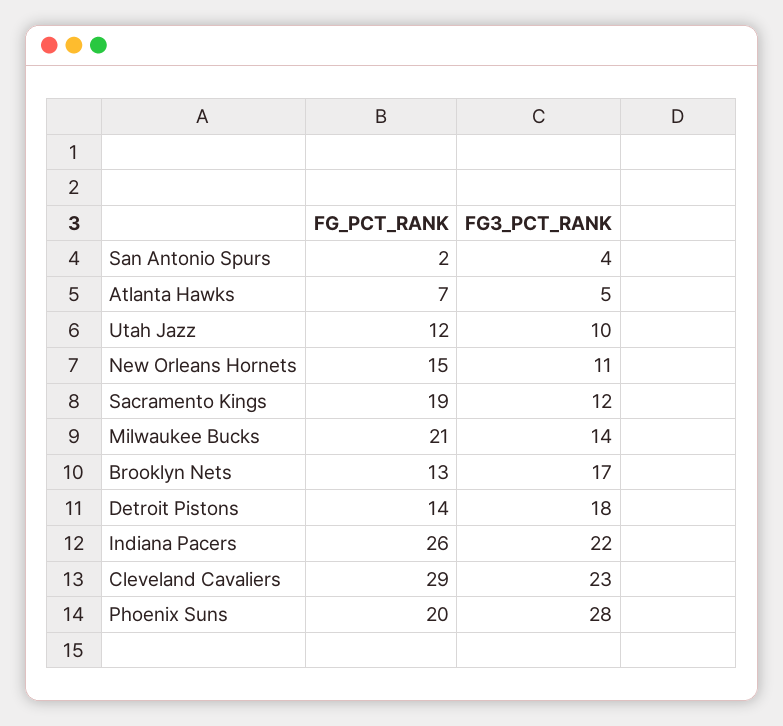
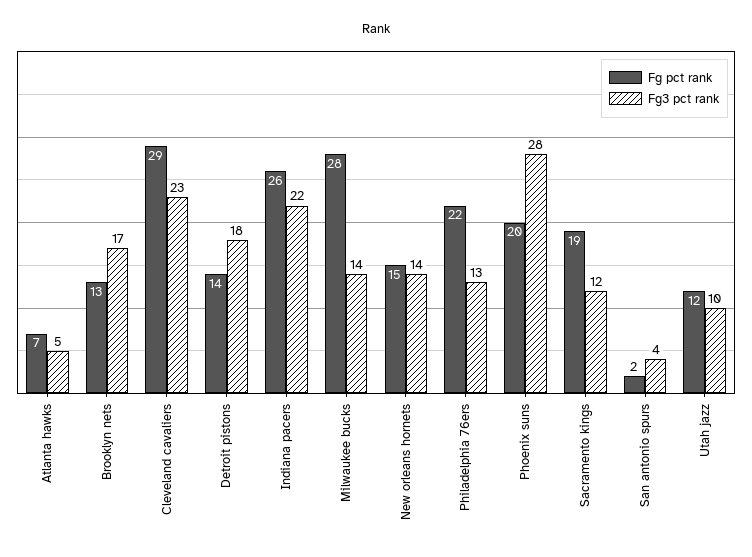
FG3_PCT_RANK, New Orleans Hornets: 11 -> 14
FG_PCT_RANK, Milwaukee Bucks: 21 -> 28
FG_PCT_RANK, Philadelphia 76ers: none -> 22
FG3_PCT_RANK, Philadelphia 76ers: none -> 13

